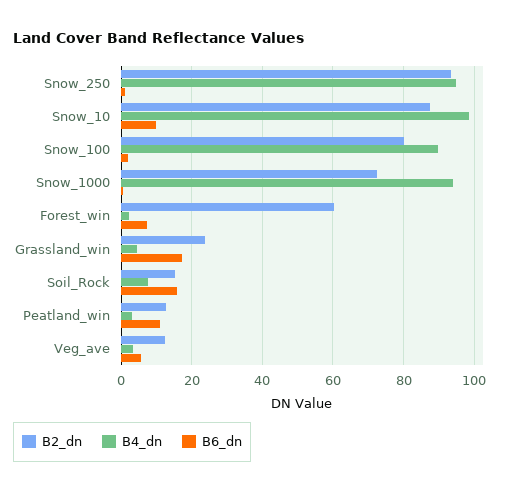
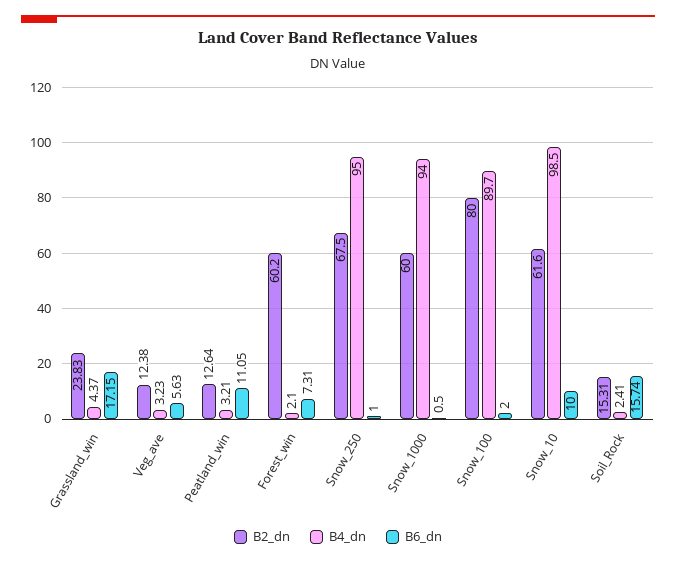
B2_dn, Snow_250: 94 -> 67.5
B2_dn, Snow_10: 88 -> 61.6
B2_dn, Snow_1000: 72 -> 60
B4_dn, Soil_Rock: 8 -> 2.41

